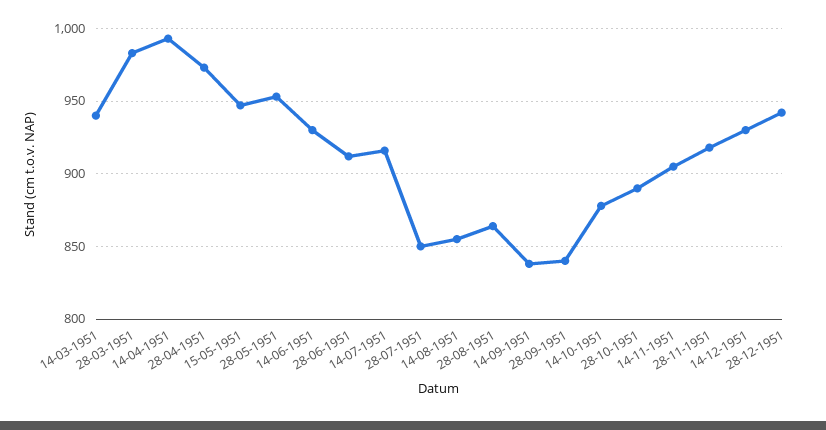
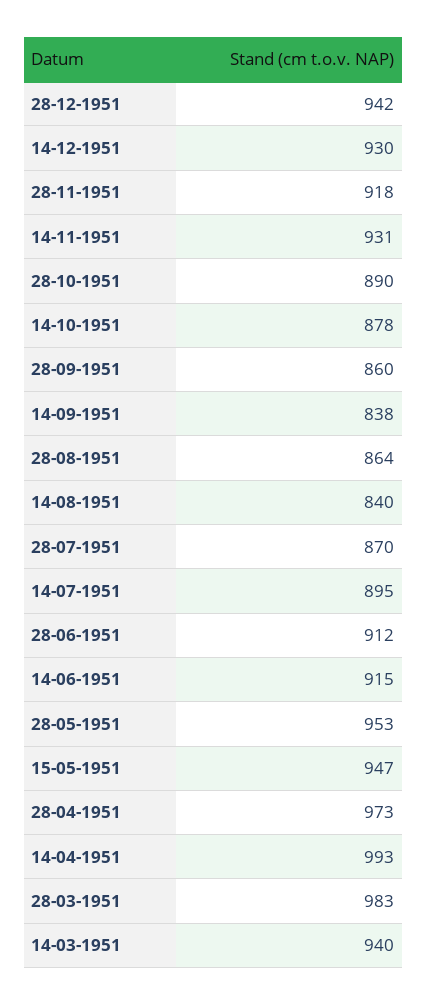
14-06-1951: 930 -> 915
14-07-1951: 915 -> 895
28-07-1951: 850 -> 870
14-08-1951: 855 -> 840
28-09-1951: 840 -> 860
14-11-1951: 905 -> 931

